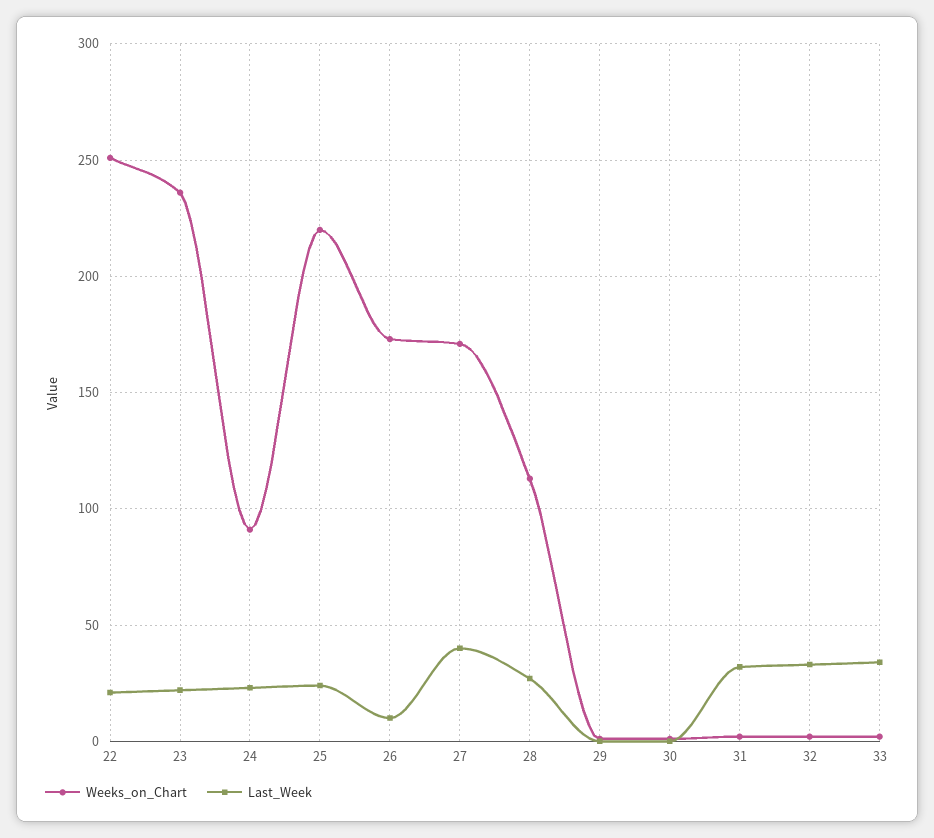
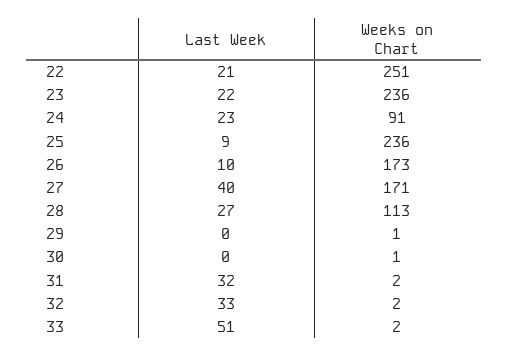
Weeks_on_Chart, 25: 220 -> 236
Last_Week, 25: 25 -> 9
Last_Week, 33: 35 -> 51

